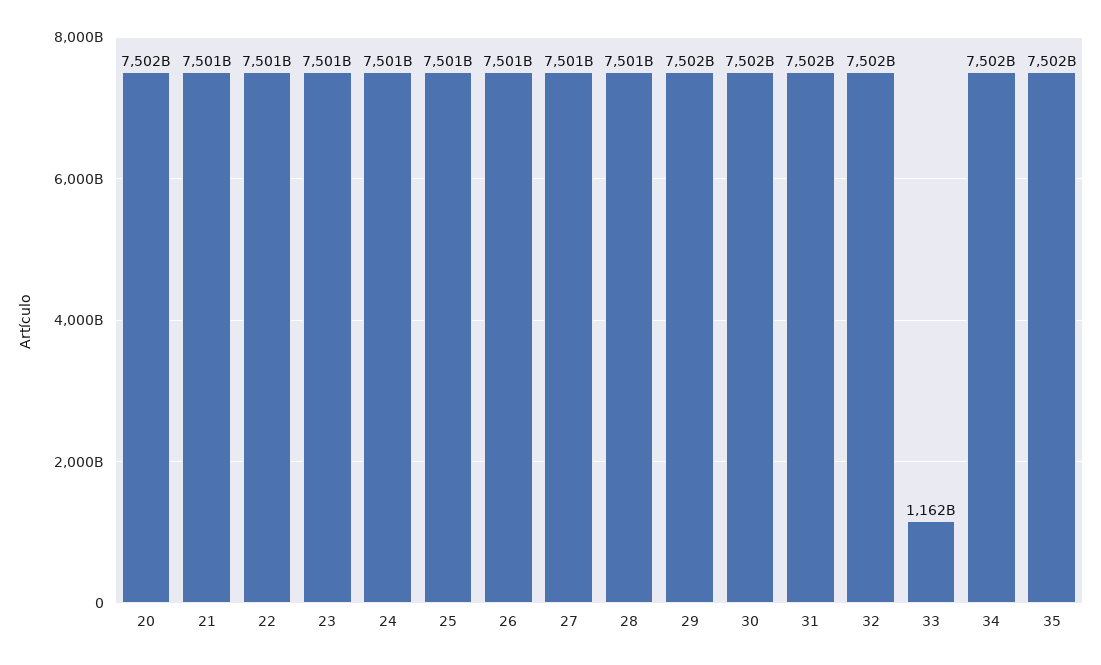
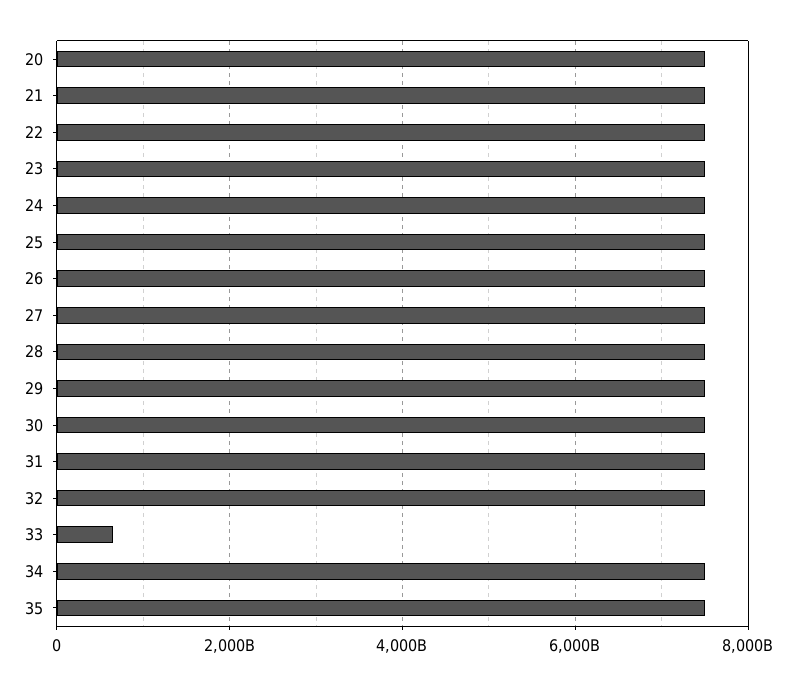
33: 1162000000000 -> 600000000000

